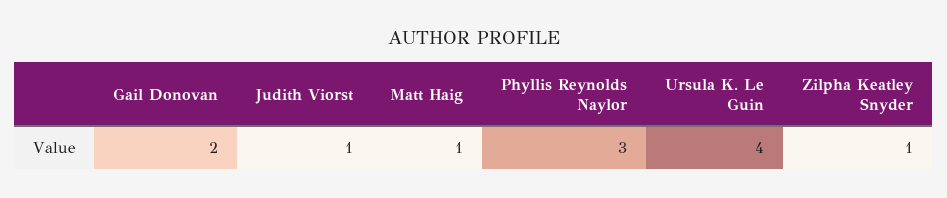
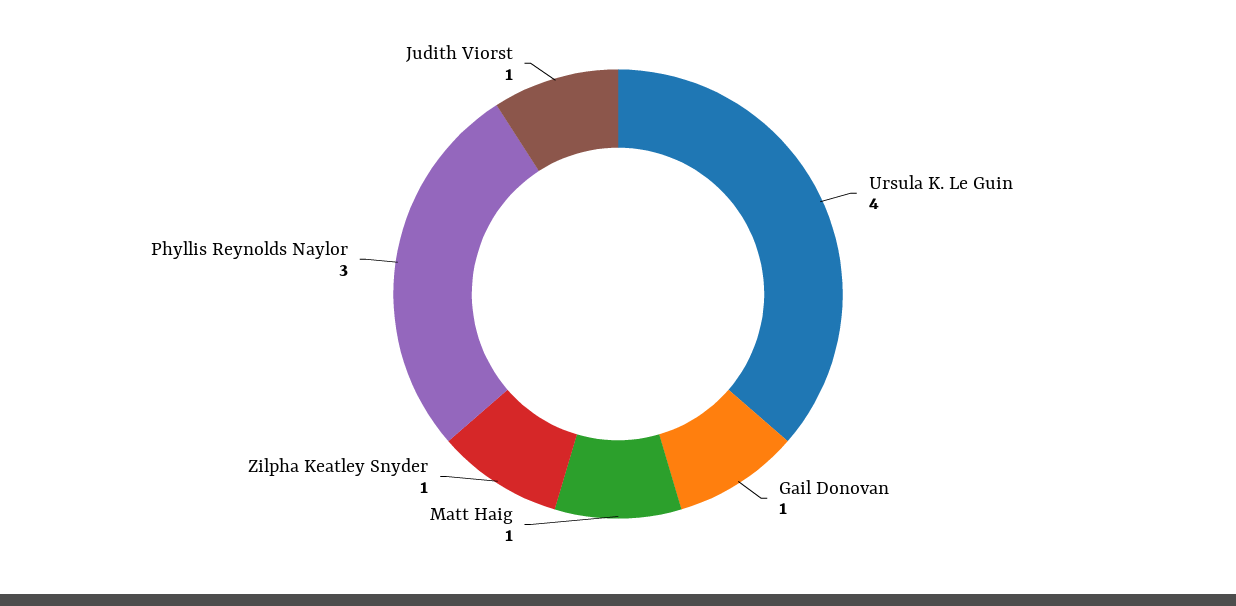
Gail Donovan: 2 -> 1

